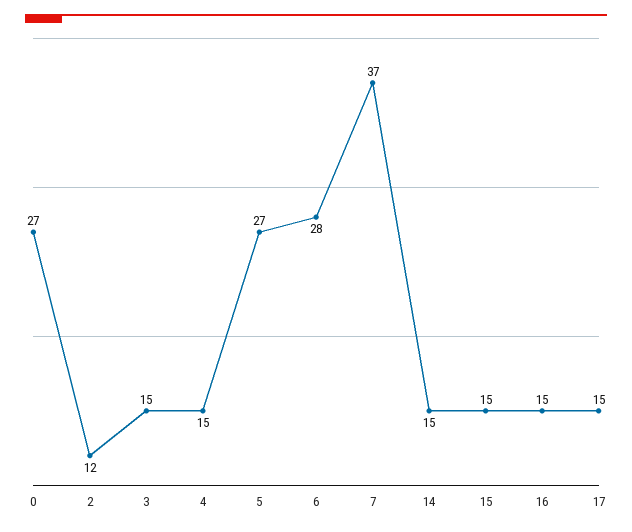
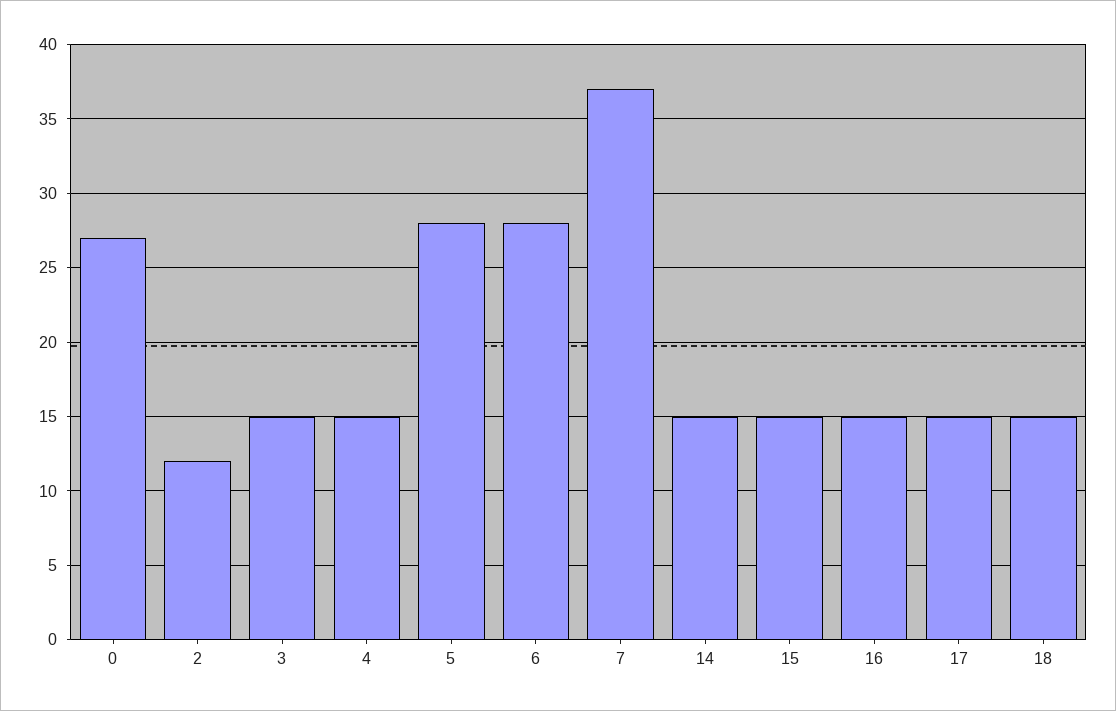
5: 27 -> 28
18: none -> 15

